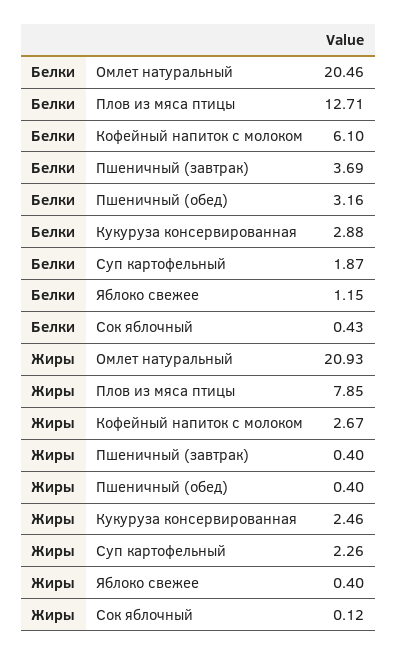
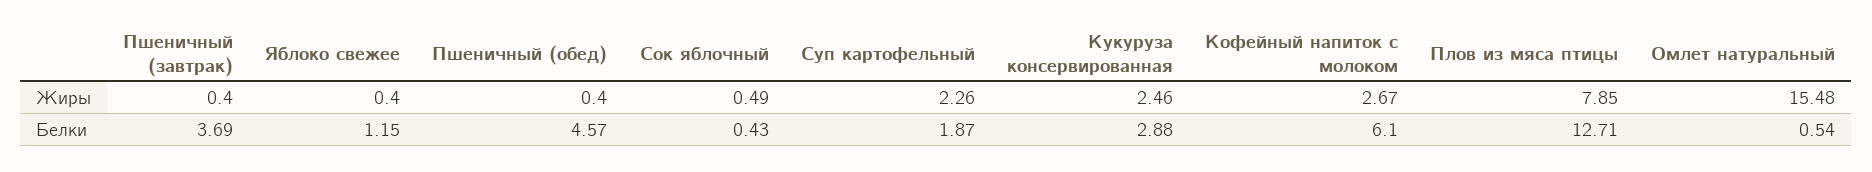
Белки, Омлет натуральный: 20.46 -> 0.54
Белки, Пшеничный (обед): 3.16 -> 4.57
Жиры, Омлет натуральный: 20.93 -> 15.48
Жиры, Сок яблочный: 0.12 -> 0.49

